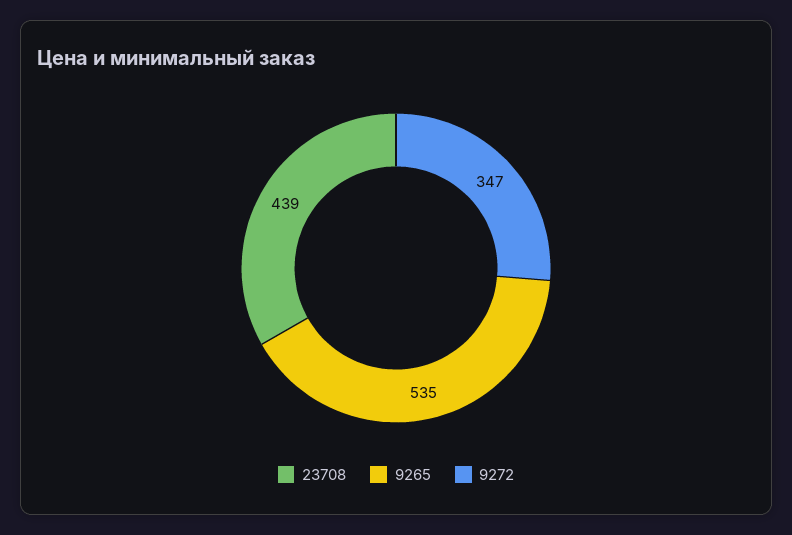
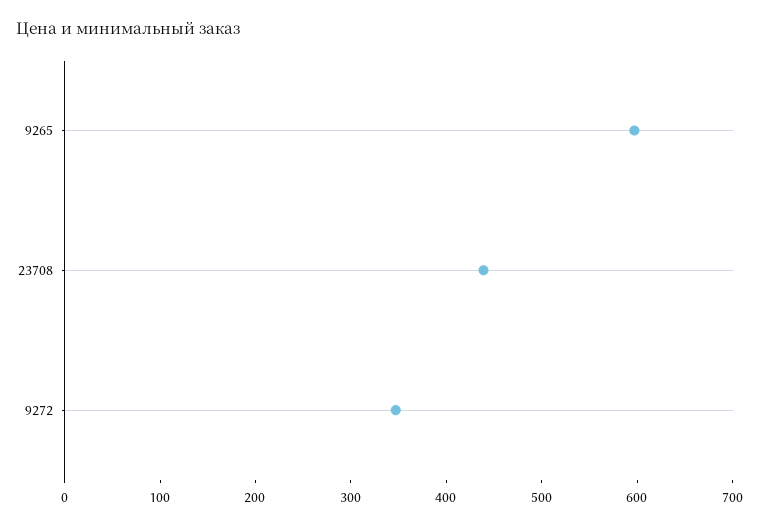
9265: 535 -> 600

